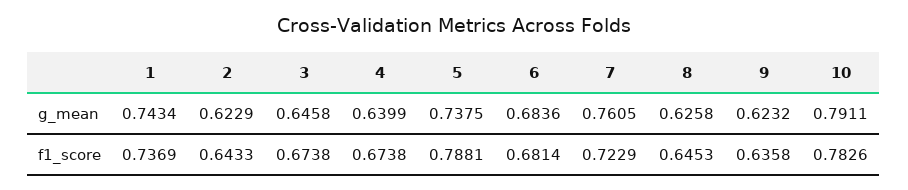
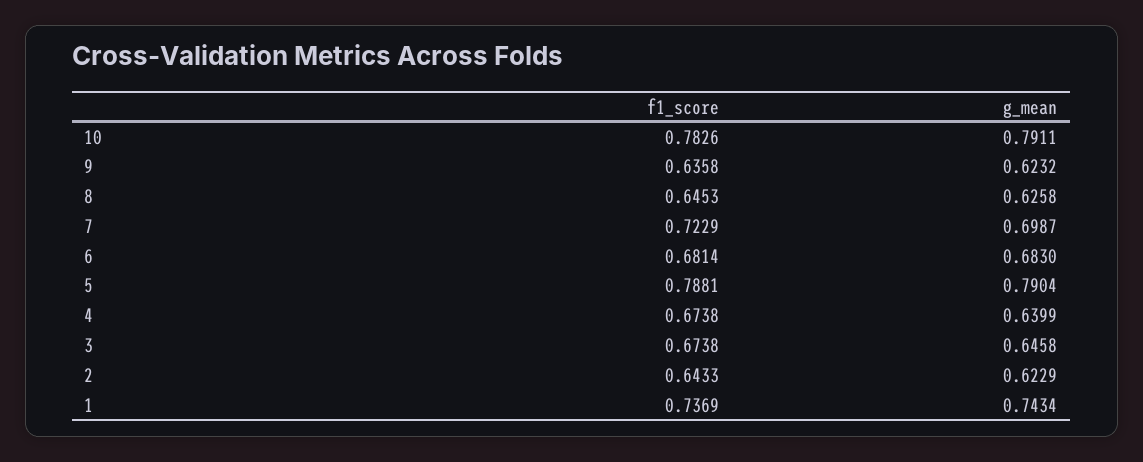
5, g_mean: 0.7375 -> 0.7904
6, g_mean: 0.6836 -> 0.683
7, g_mean: 0.7605 -> 0.6987

